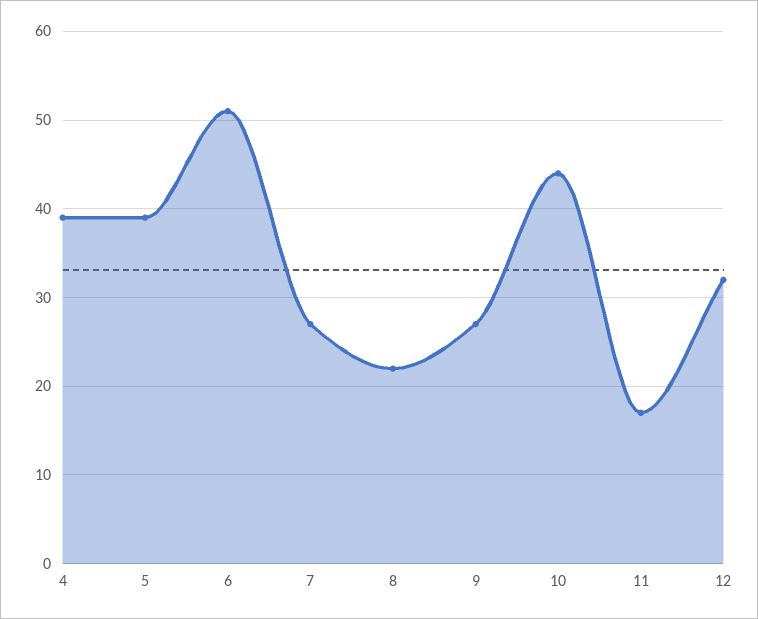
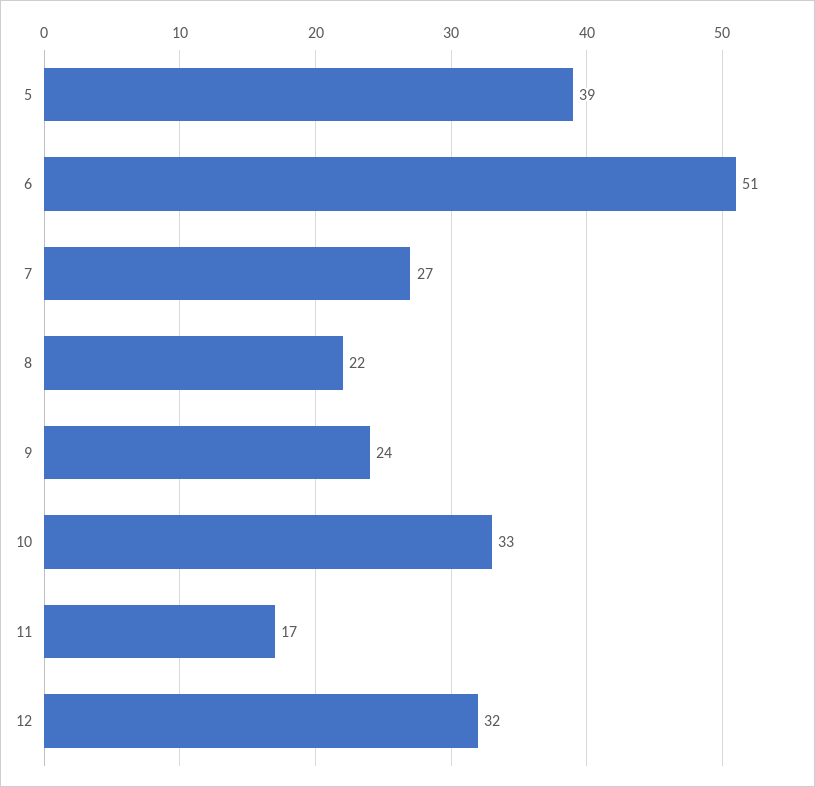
4: 39 -> none
9: 27 -> 24
10: 44 -> 33

